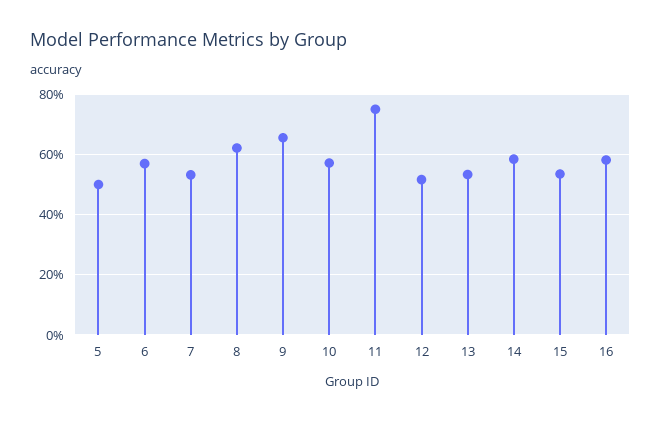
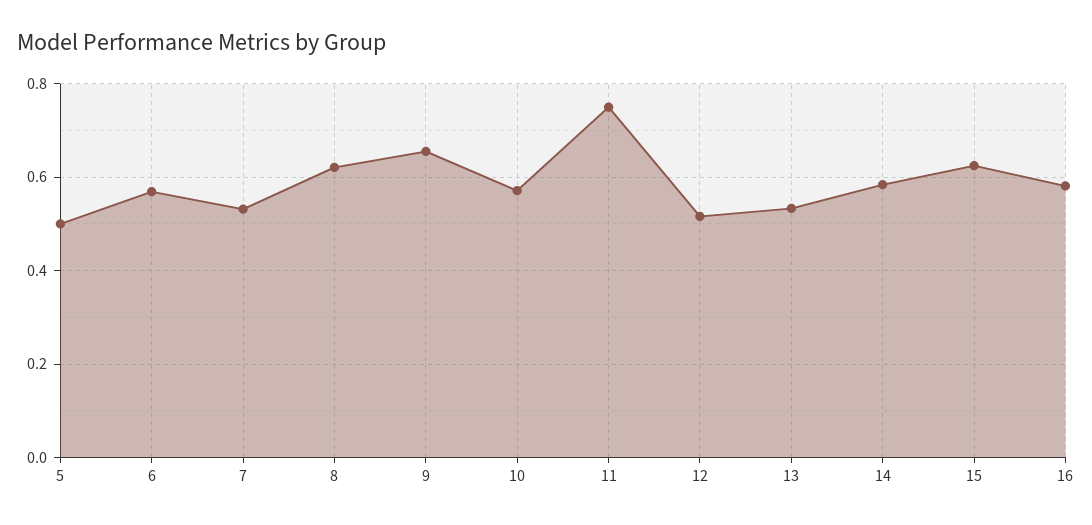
15: 0.54 -> 0.62

